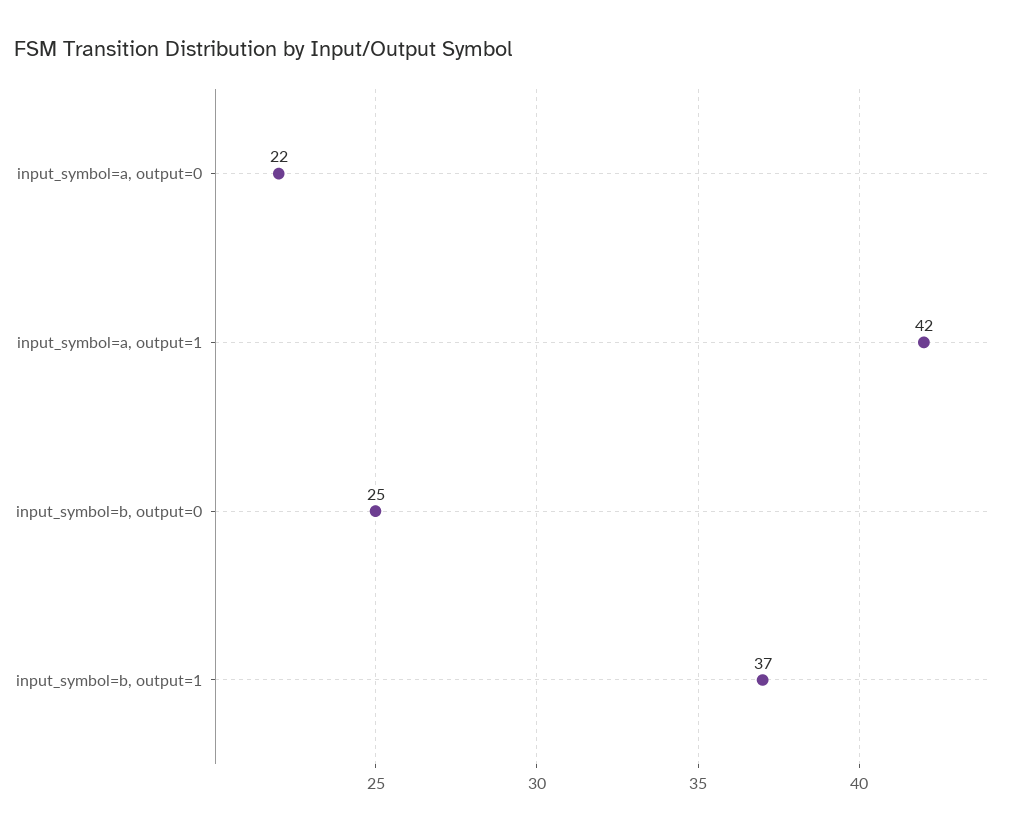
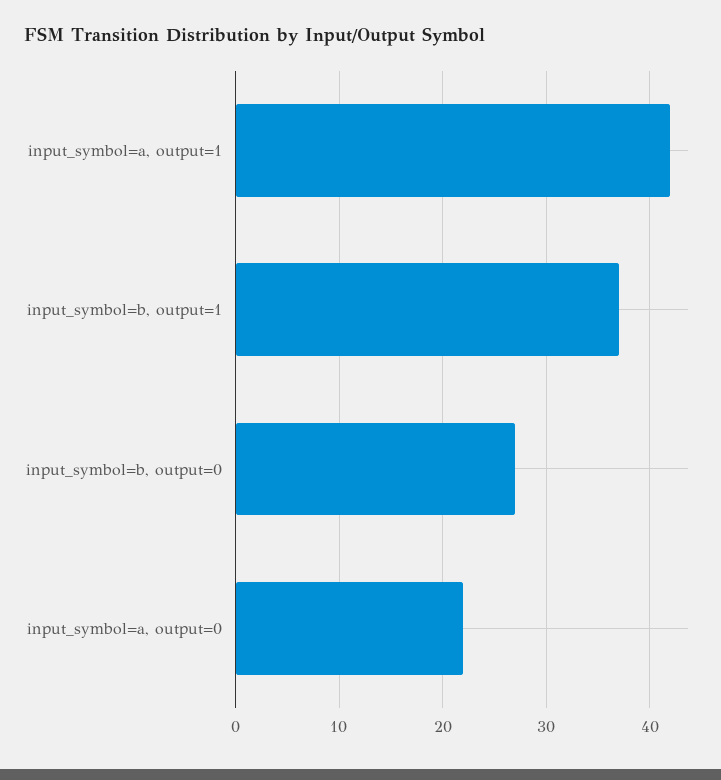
input_symbol=b, output=0: 25 -> 27

